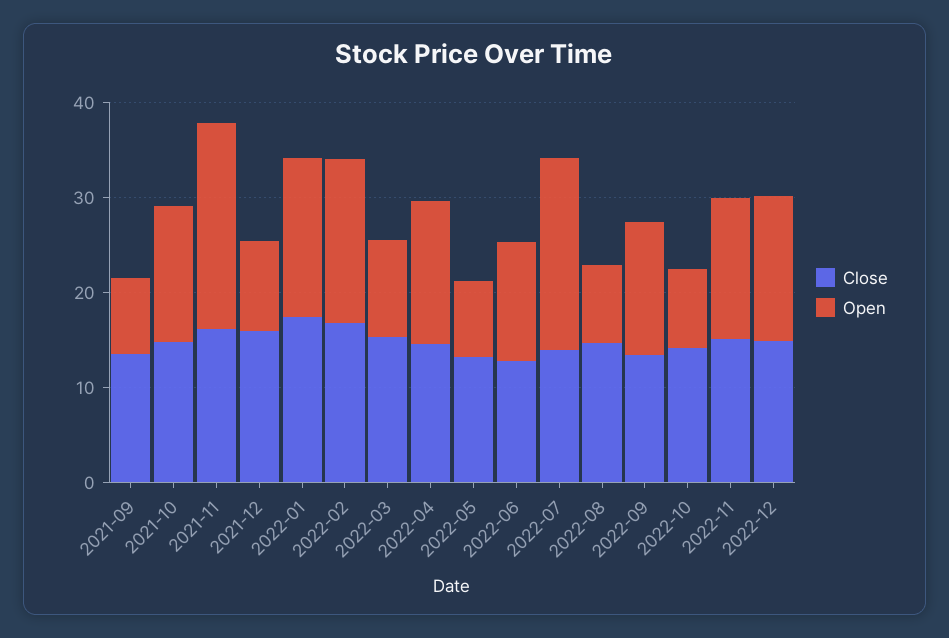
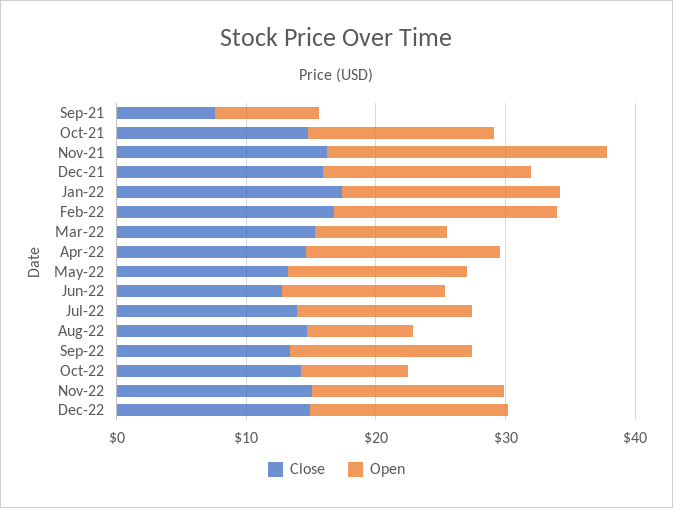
Close, 2021-09: 14 -> 8
Open, 2021-12: 10 -> 16
Open, 2022-05: 8 -> 14
Open, 2022-07: 20 -> 14

